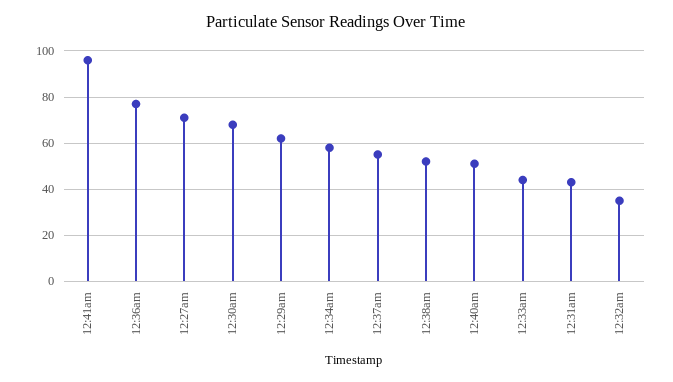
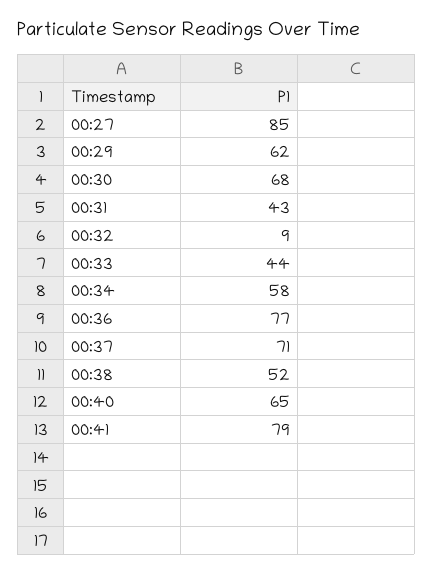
12:41am: 95 -> 79
12:27am: 70 -> 85
12:37am: 55 -> 71
12:40am: 50 -> 65
12:32am: 35 -> 9

